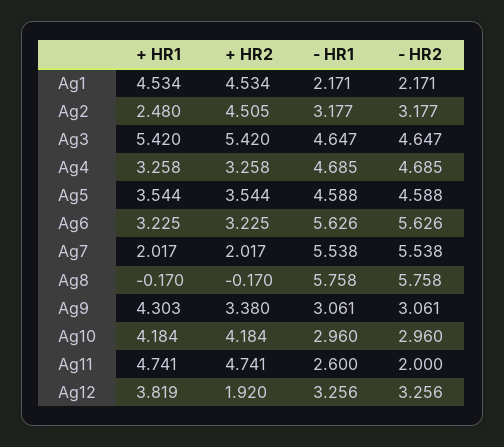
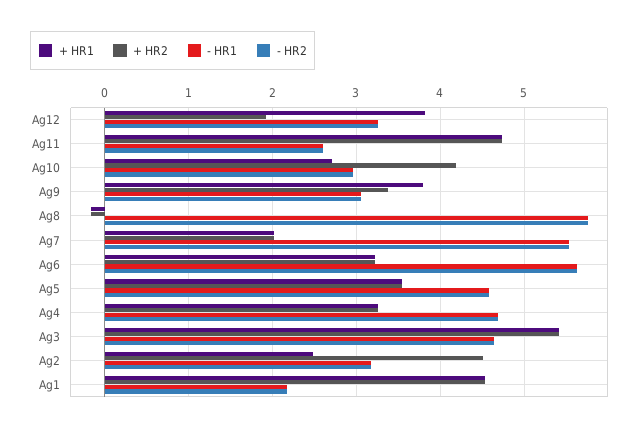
+ HR1, Ag9: 4.303 -> 3.8
+ HR1, Ag10: 4.184 -> 2.7
- HR2, Ag11: 2 -> 2.6

